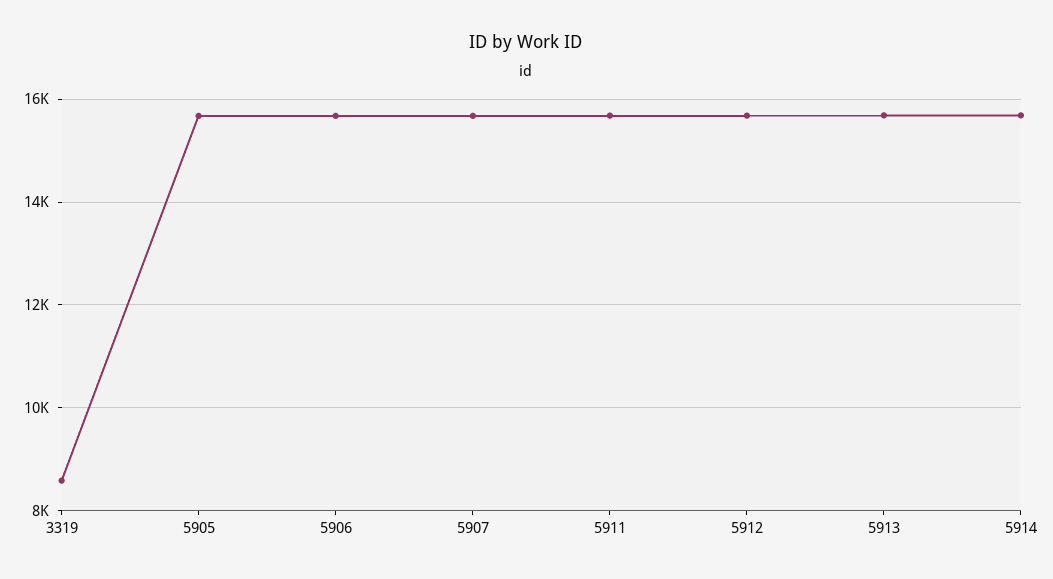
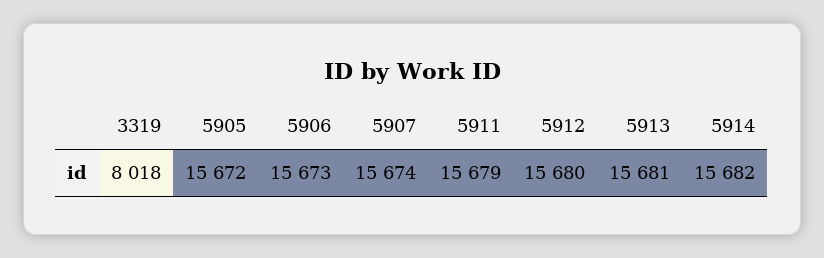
3319: 8600 -> 8018

